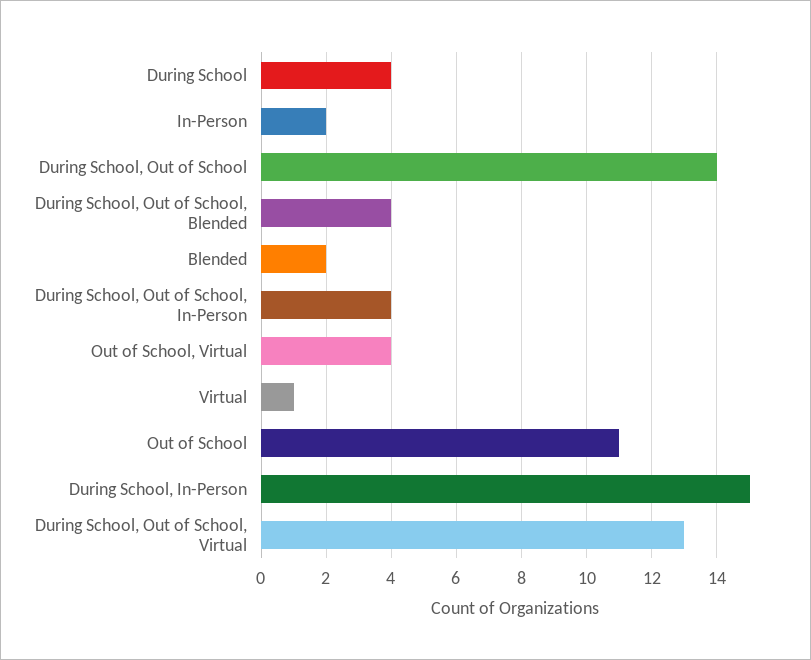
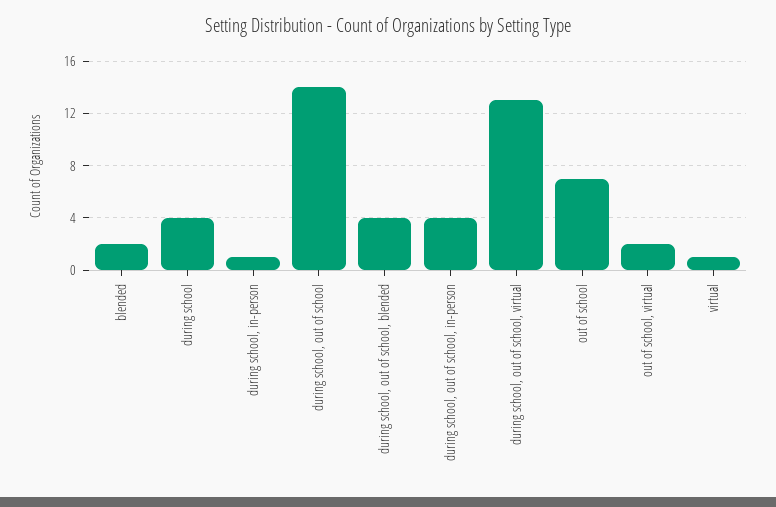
In-Person: 2 -> none
Out of School, Virtual: 4 -> 2
Out of School: 11 -> 7
During School, In-Person: 15 -> 1

